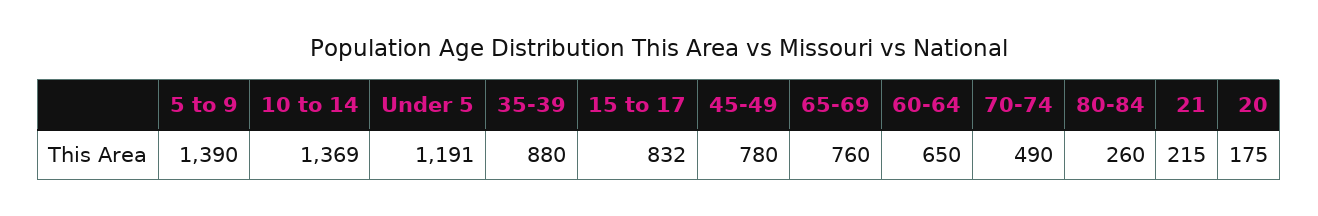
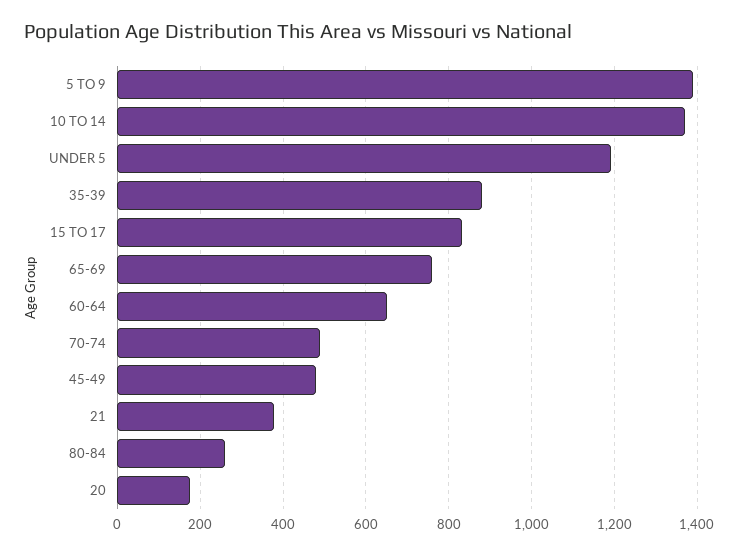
45-49: 780 -> 480
21: 215 -> 380

